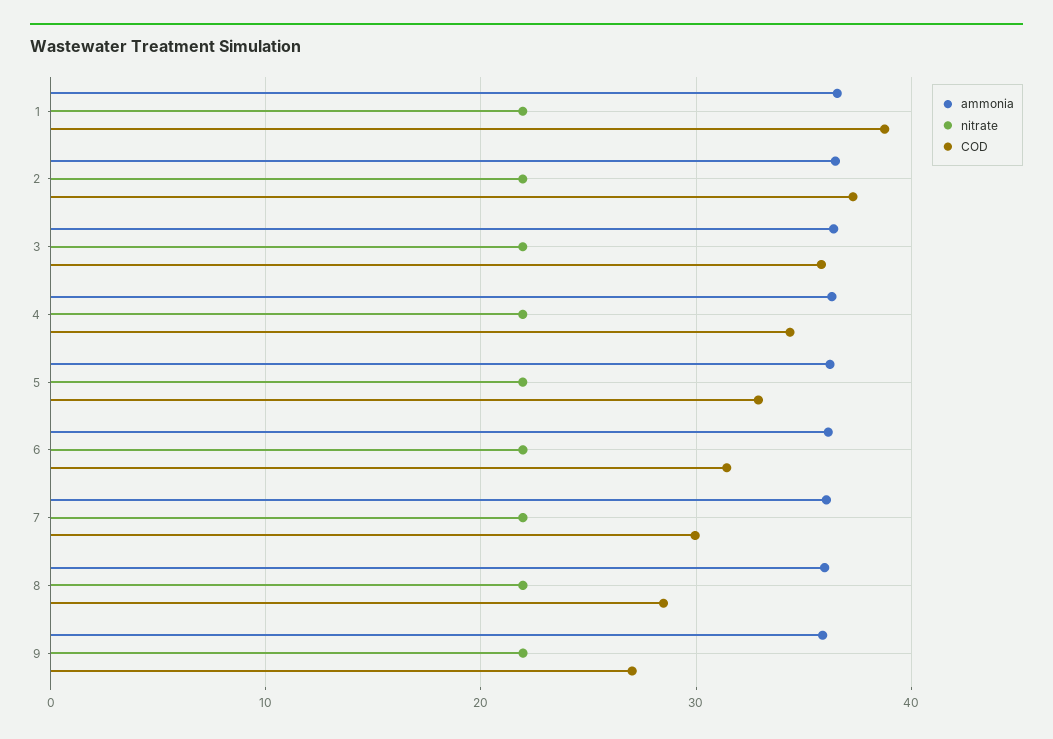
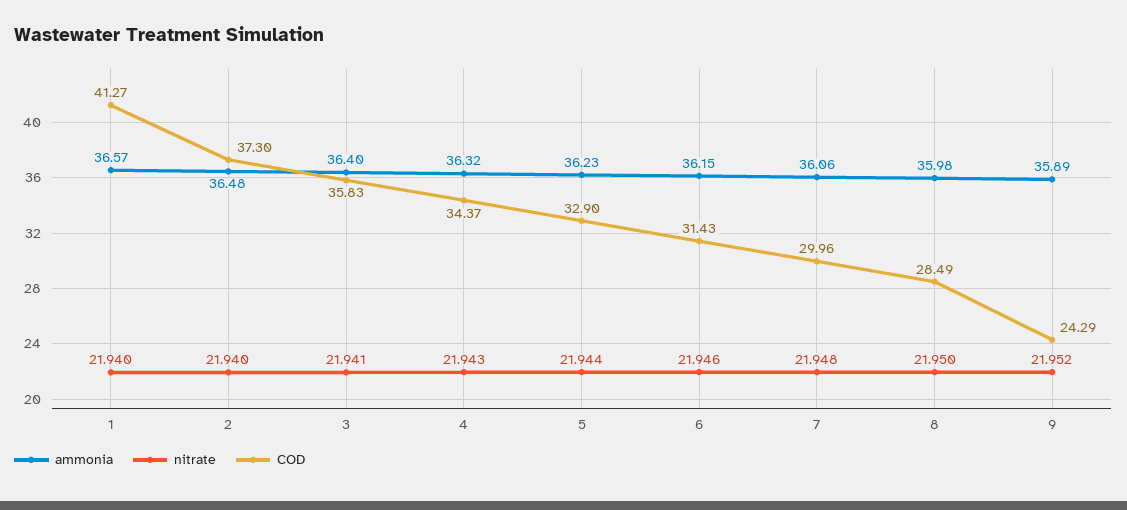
COD, 1: 39 -> 41.27
COD, 9: 27 -> 24.29

